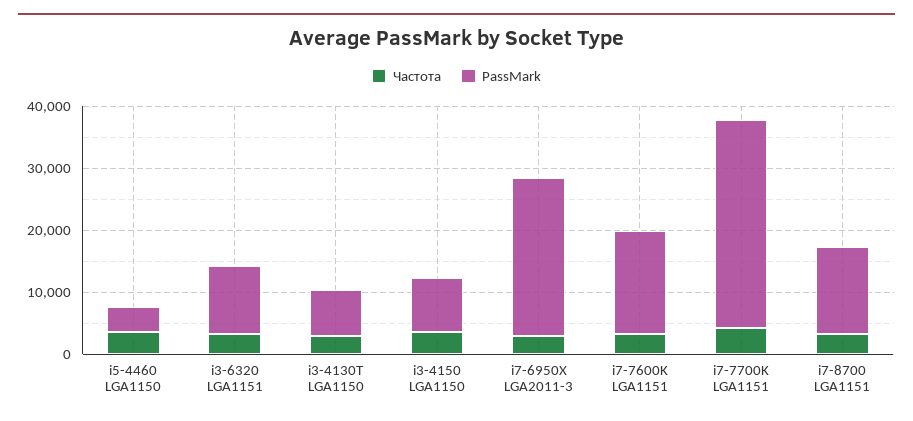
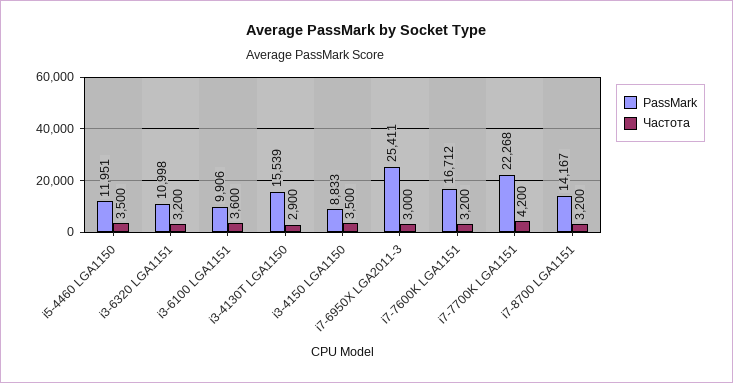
PassMark, i5-4460 LGA1150: 4000 -> 11951
PassMark, i3-4130T LGA1150: 8000 -> 15539
PassMark, i7-7700K LGA1151: 34000 -> 22268
PassMark, i3-6100 LGA1151: none -> 9906
Частота, i3-6100 LGA1151: none -> 3600

